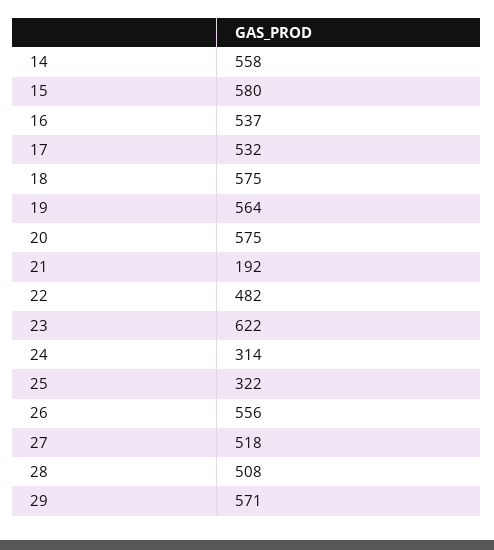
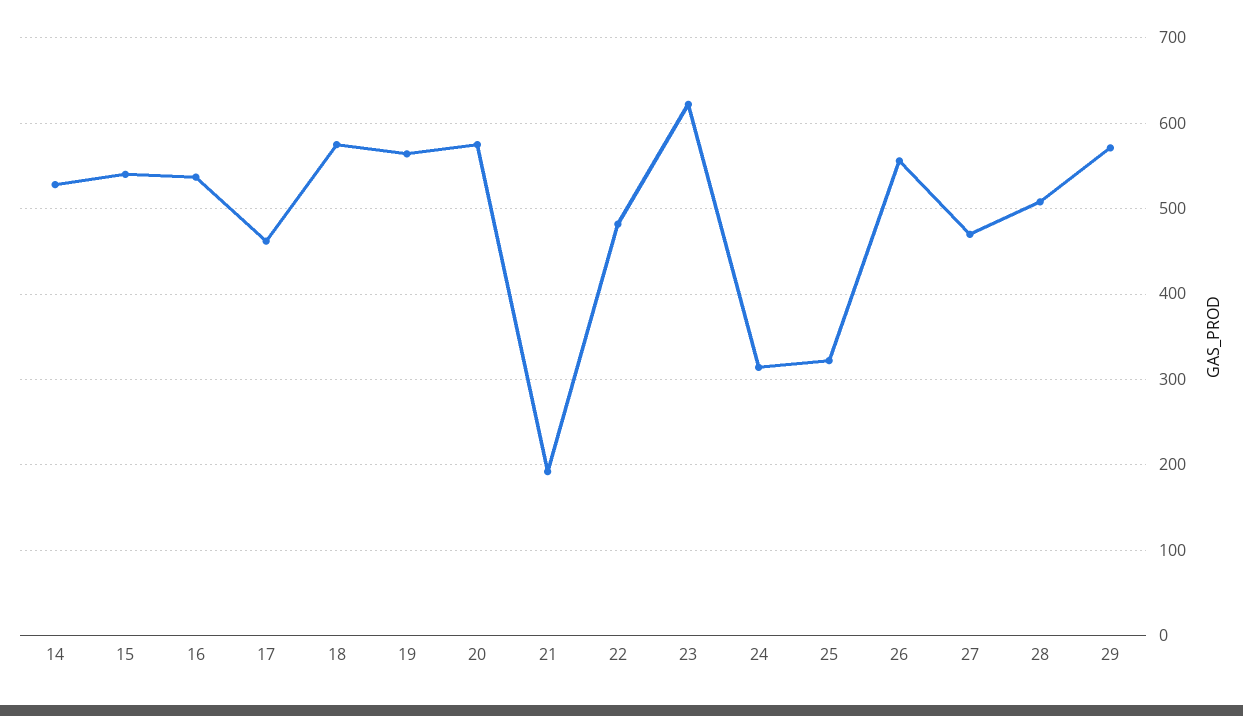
14: 558 -> 530
15: 580 -> 540
17: 532 -> 460
27: 518 -> 470

